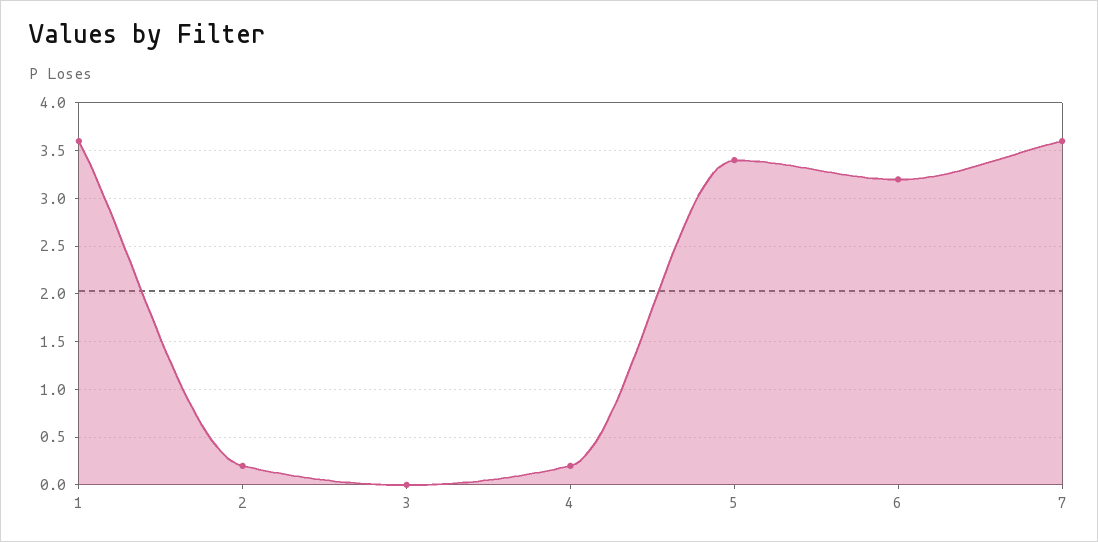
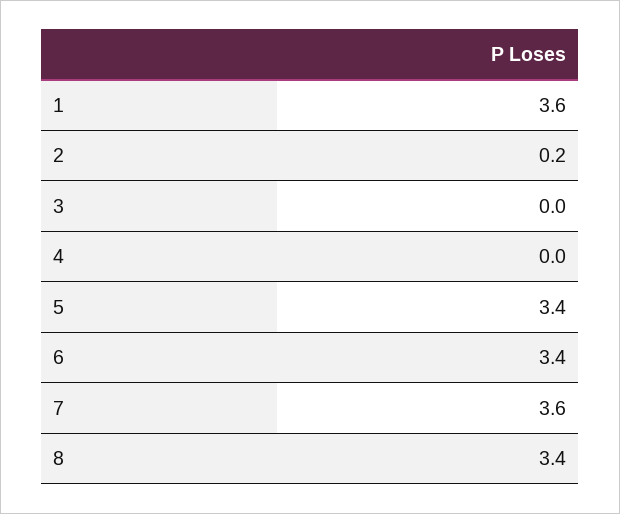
4: 0.2 -> 0
6: 3.2 -> 3.4
8: none -> 3.4

